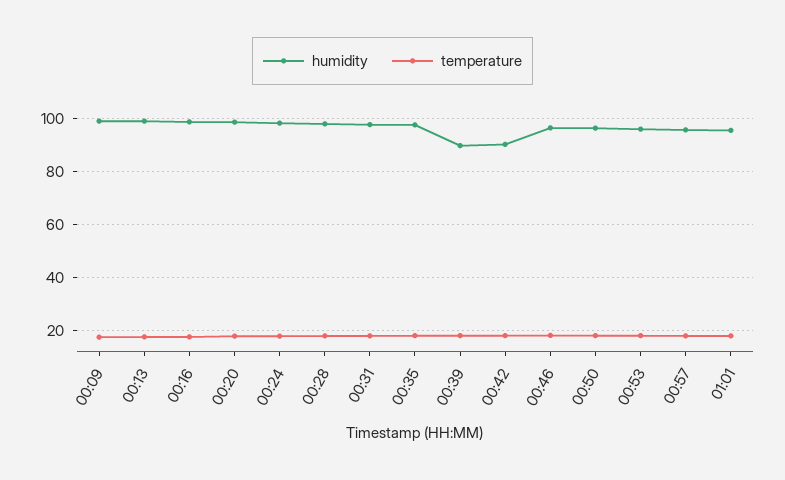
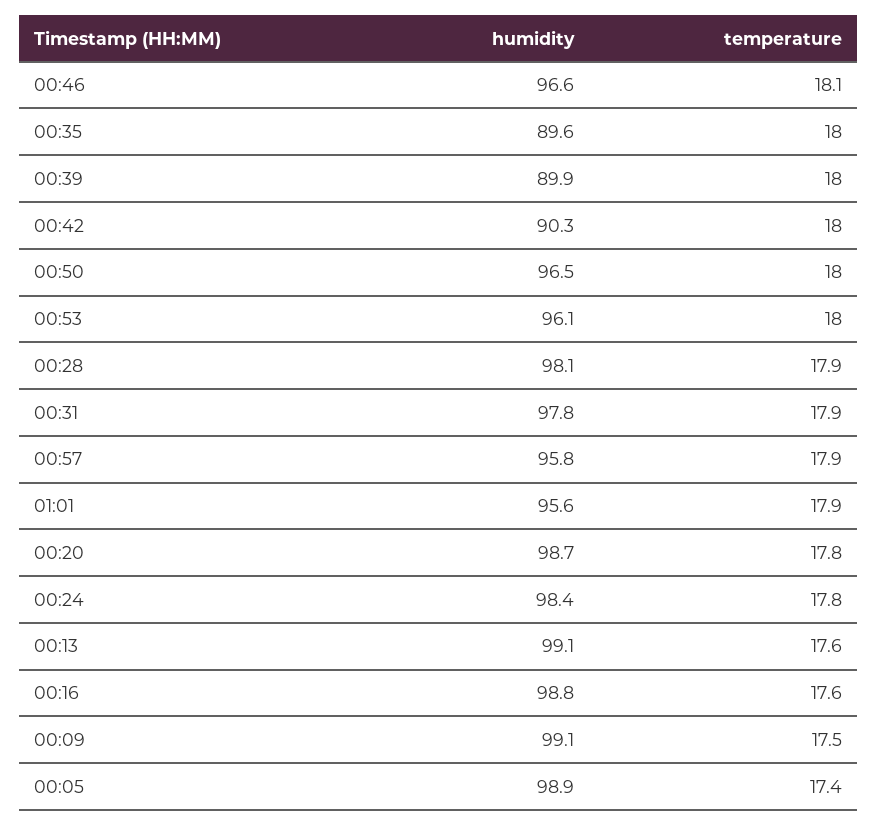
humidity, 00:35: 97.5 -> 89.6
humidity, 00:05: none -> 98.9
temperature, 00:05: none -> 17.4

